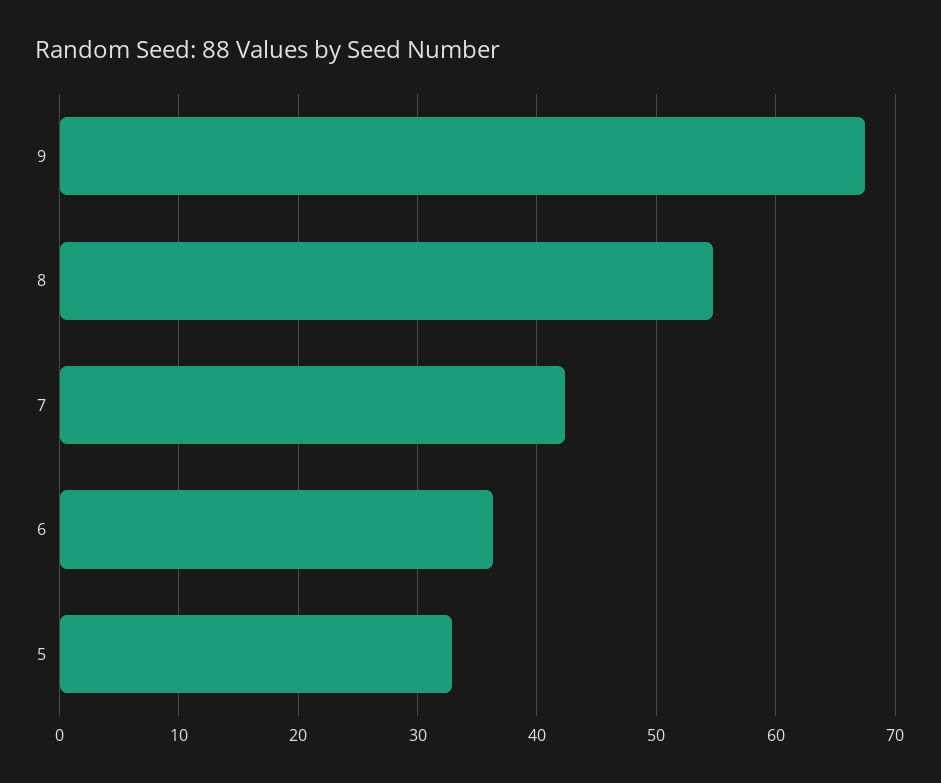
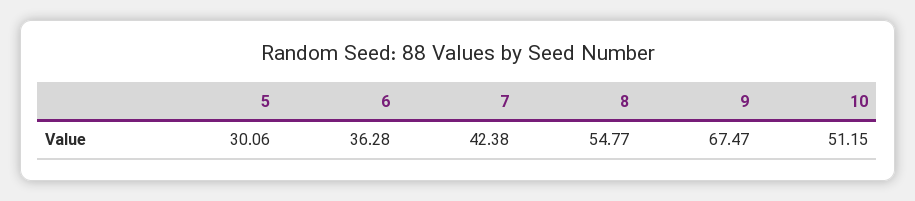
5: 33 -> 30.06
10: none -> 51.15

